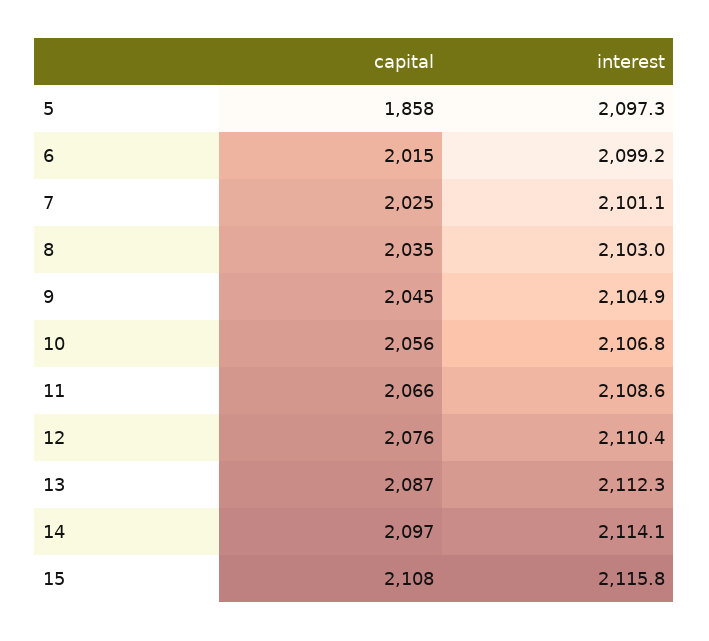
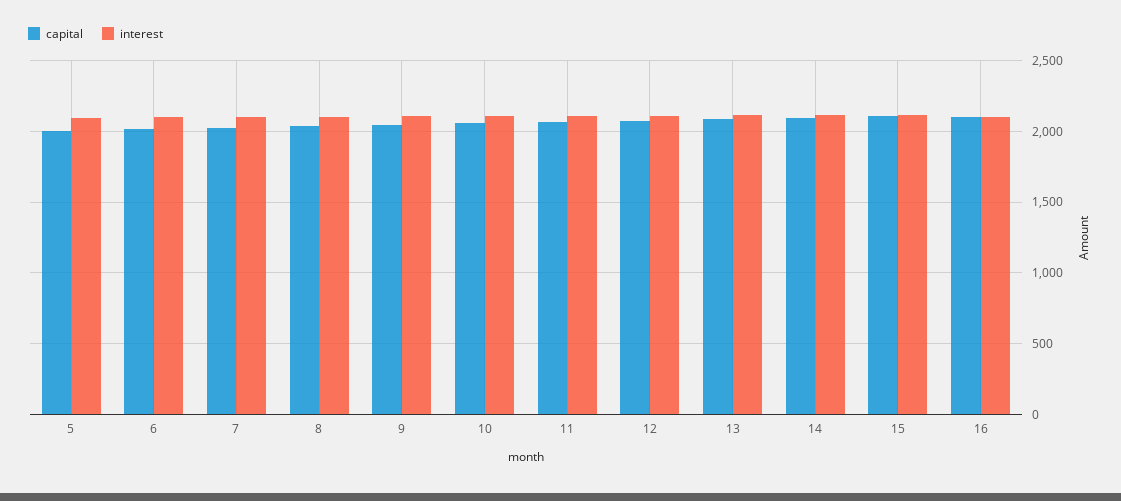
capital, 5: 1858 -> 2000
capital, 16: none -> 2100
interest, 16: none -> 2100

